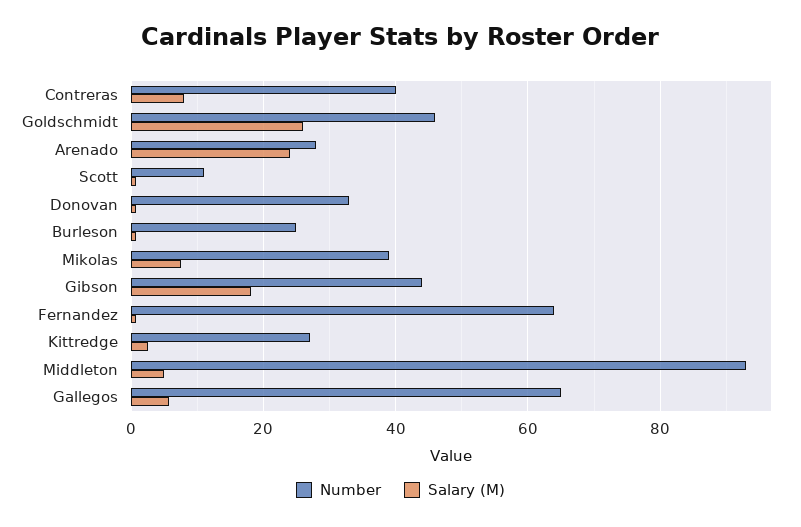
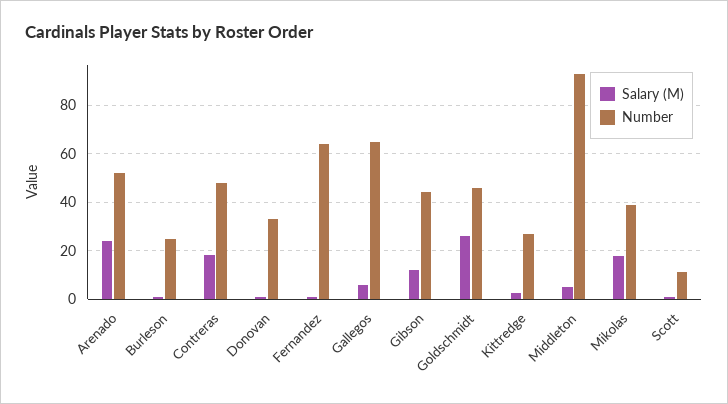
Number, Contreras: 40 -> 47.5
Salary (M), Contreras: 8 -> 17.5
Number, Arenado: 28 -> 52.5
Salary (M), Mikolas: 8 -> 17.5
Salary (M), Gibson: 18 -> 12.5

